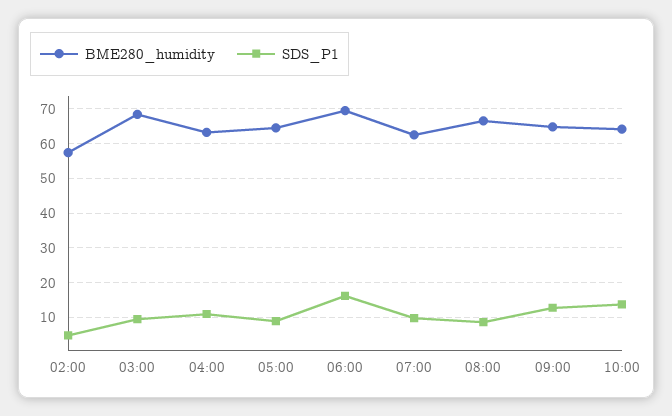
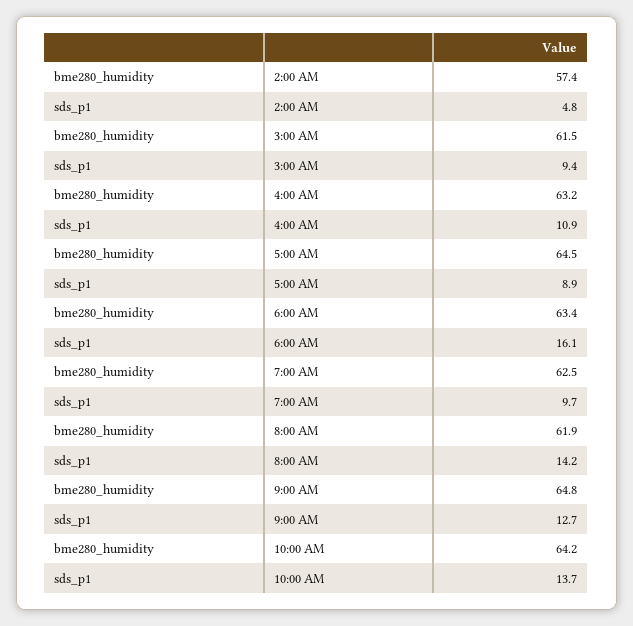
BME280_humidity, 03:00: 68 -> 61.5
BME280_humidity, 06:00: 70 -> 63.4
BME280_humidity, 08:00: 66 -> 61.9
SDS_P1, 08:00: 8 -> 14.2

